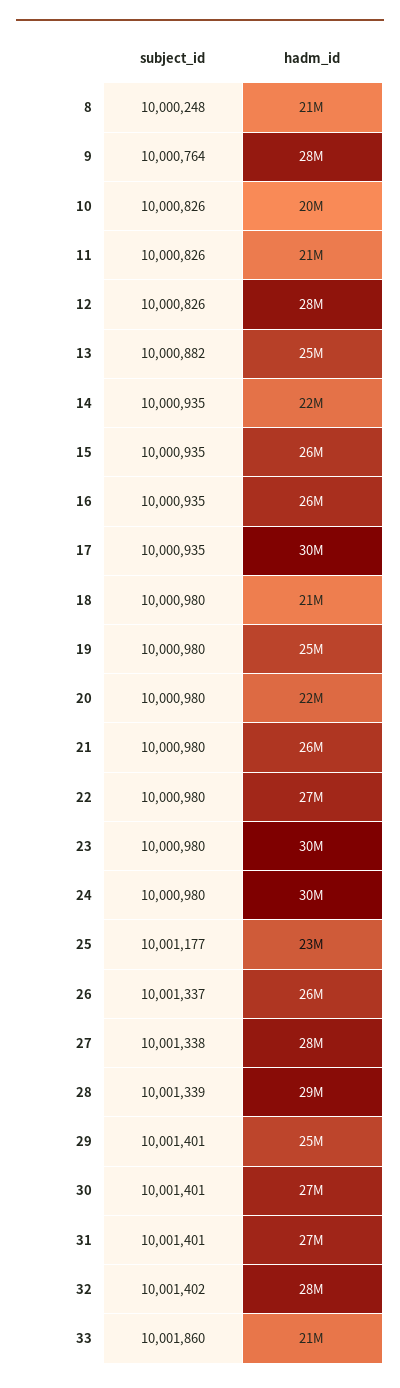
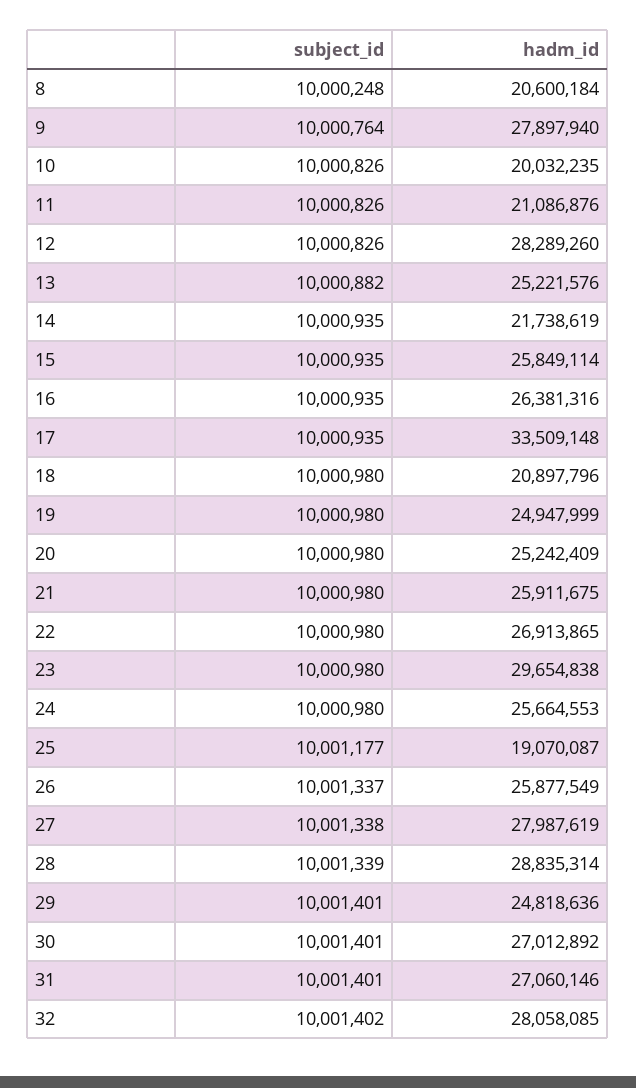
hadm_id, 17: 30000000 -> 33509148
hadm_id, 20: 22000000 -> 25242409
hadm_id, 24: 30000000 -> 25664553
hadm_id, 25: 23000000 -> 19070087
subject_id, 33: 10001860 -> none
hadm_id, 33: 21000000 -> none

